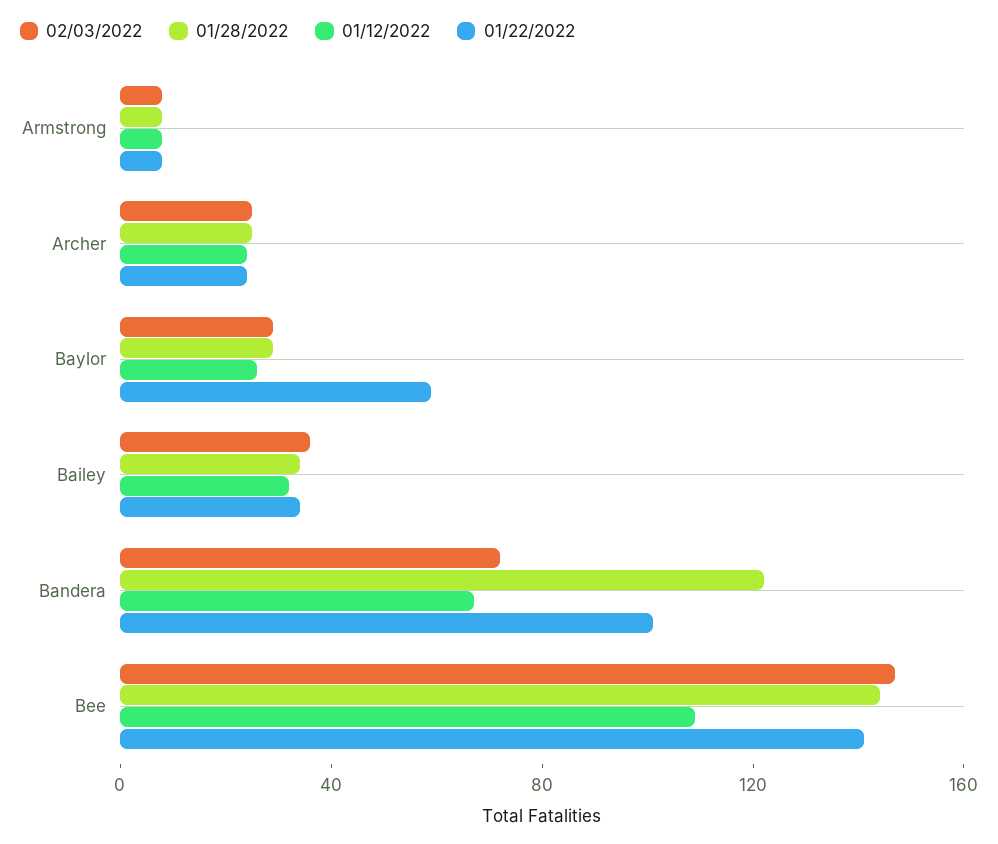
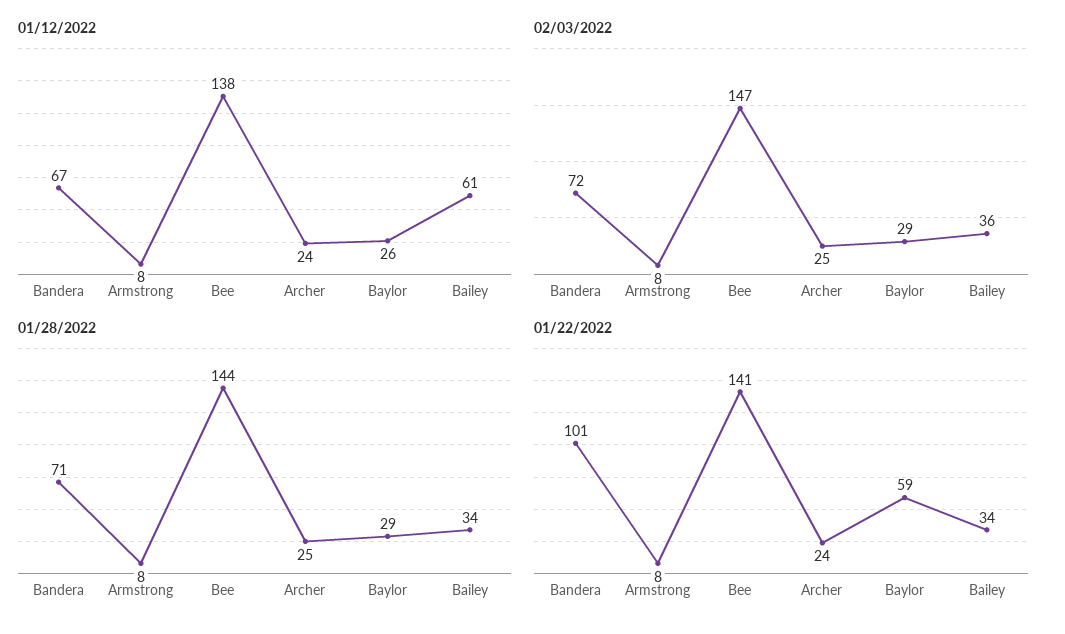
01/12/2022, Bailey: 30 -> 61
01/28/2022, Bandera: 120 -> 71
01/12/2022, Bee: 110 -> 138

